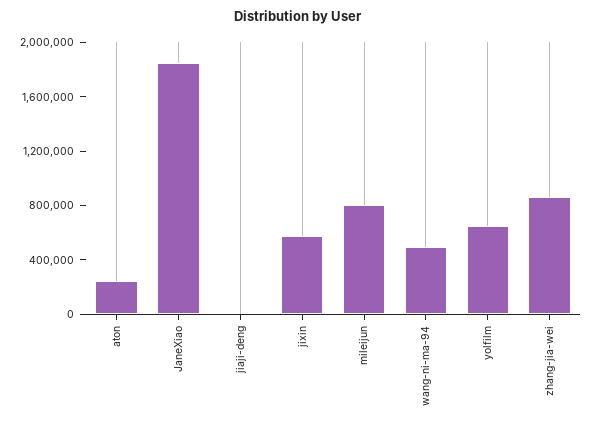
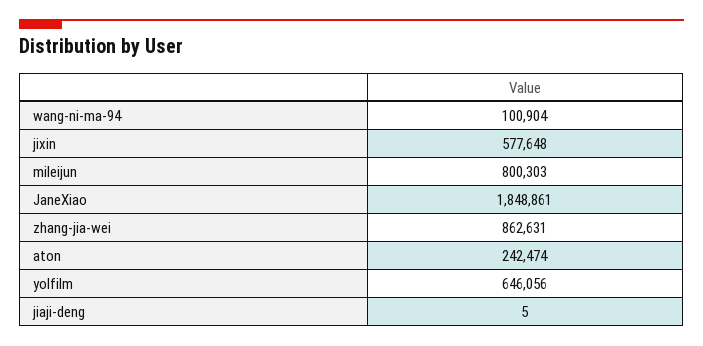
wang-ni-ma-94: 500000 -> 100904

